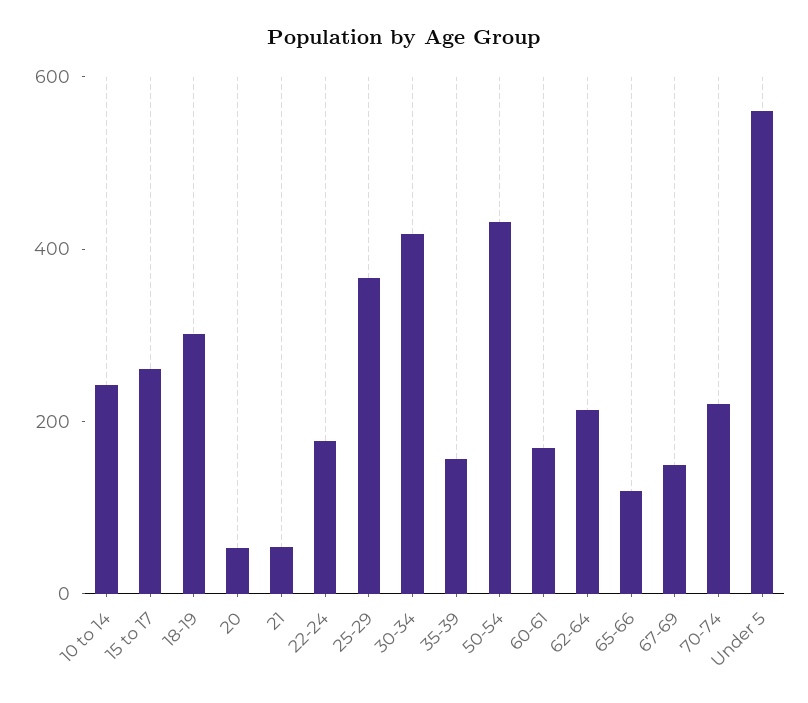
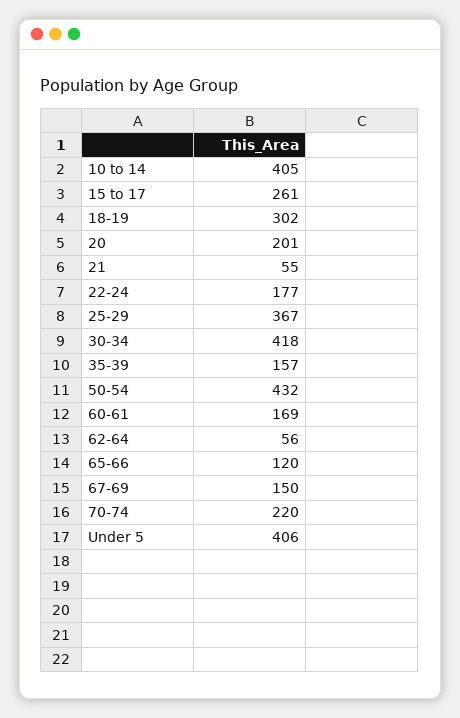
10 to 14: 250 -> 405
20: 50 -> 201
62-64: 200 -> 56
Under 5: 550 -> 406

